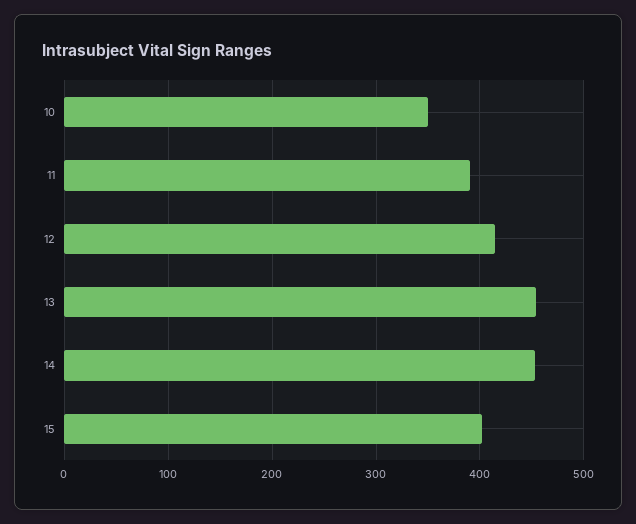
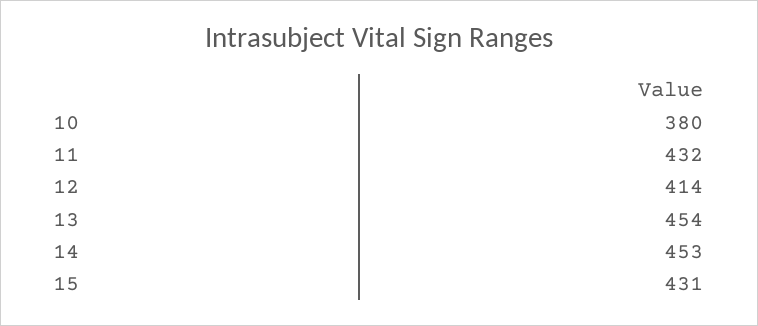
10: 350 -> 380
11: 390 -> 432
15: 400 -> 431

